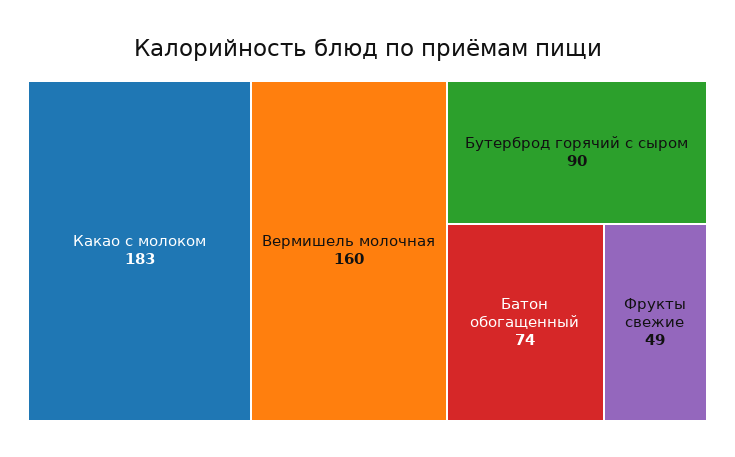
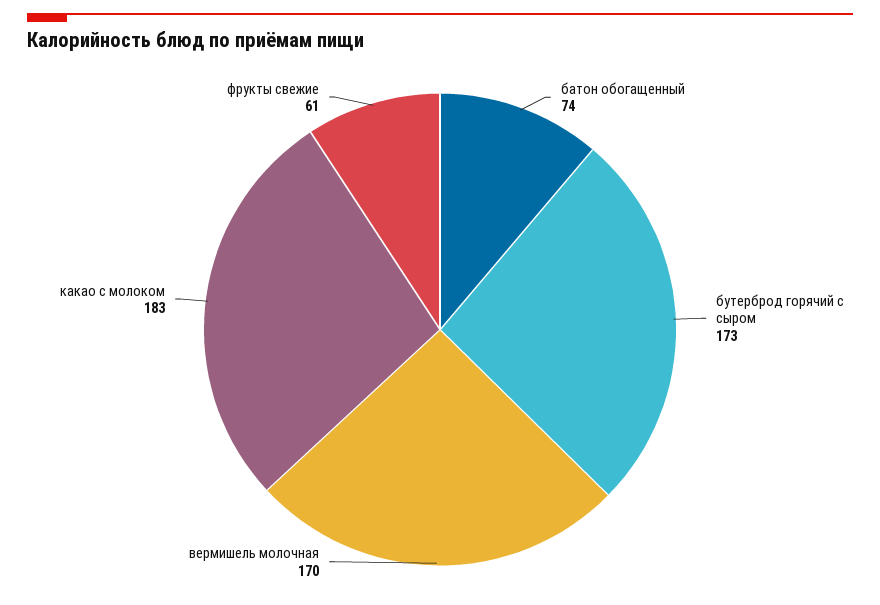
Вермишель молочная: 160 -> 170
Бутерброд горячий с сыром: 90 -> 173
Фрукты свежие: 49 -> 61

